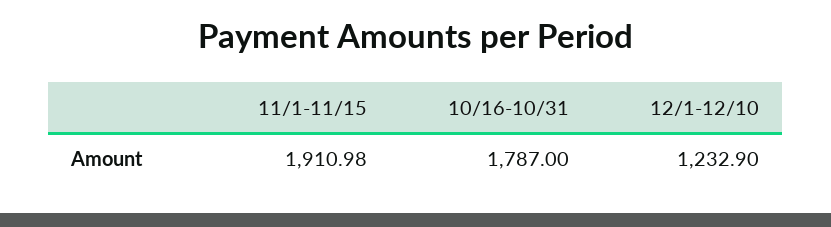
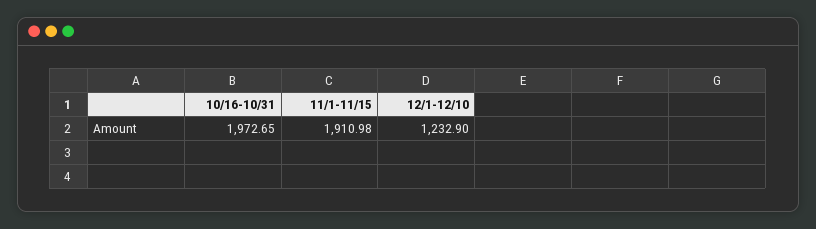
10/16-10/31: 1787 -> 1972.65

